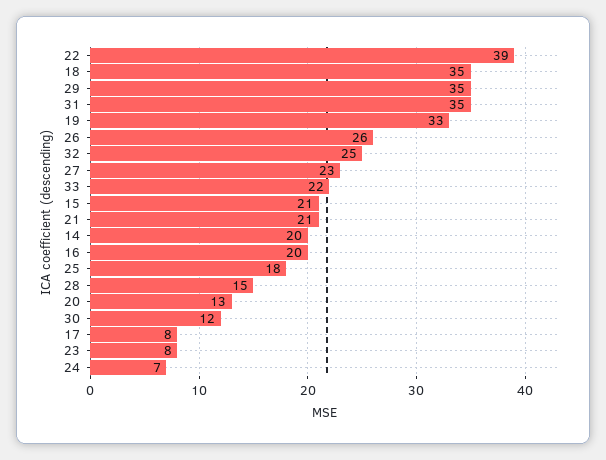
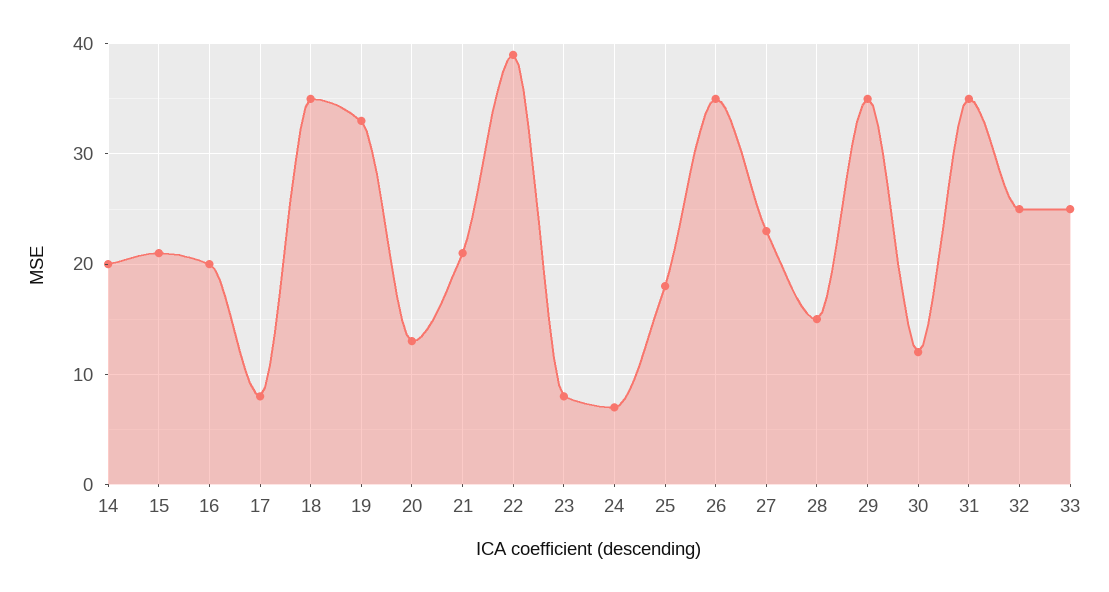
26: 26 -> 35
33: 22 -> 25

